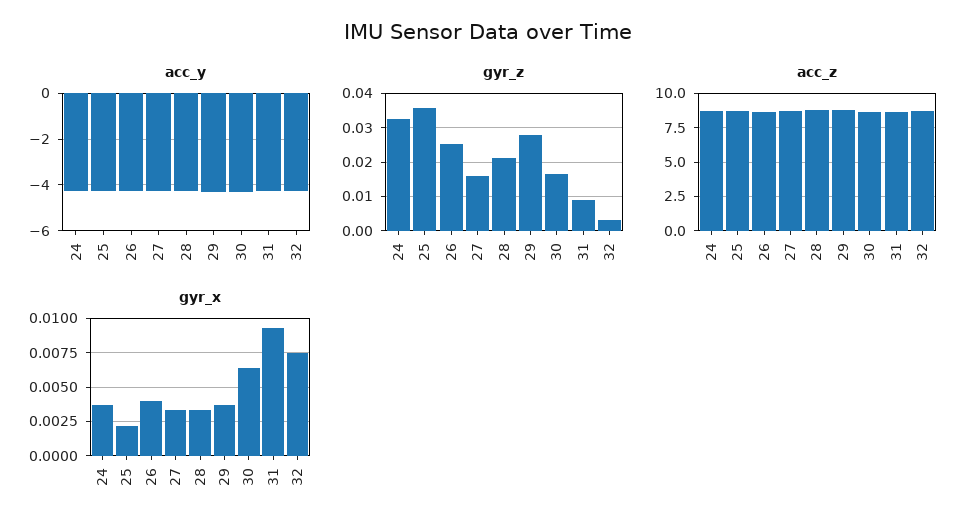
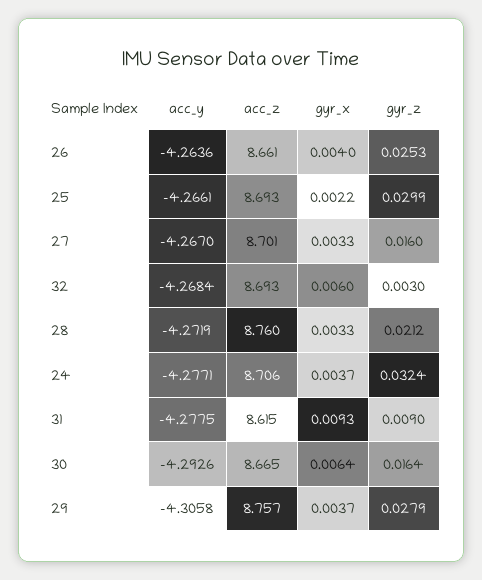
gyr_z, 25: 0.036 -> 0.0299
gyr_x, 32: 0.0075 -> 0.006

